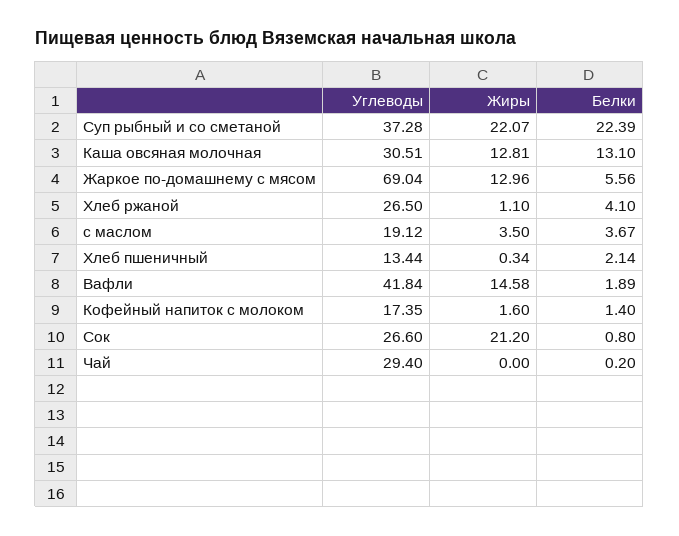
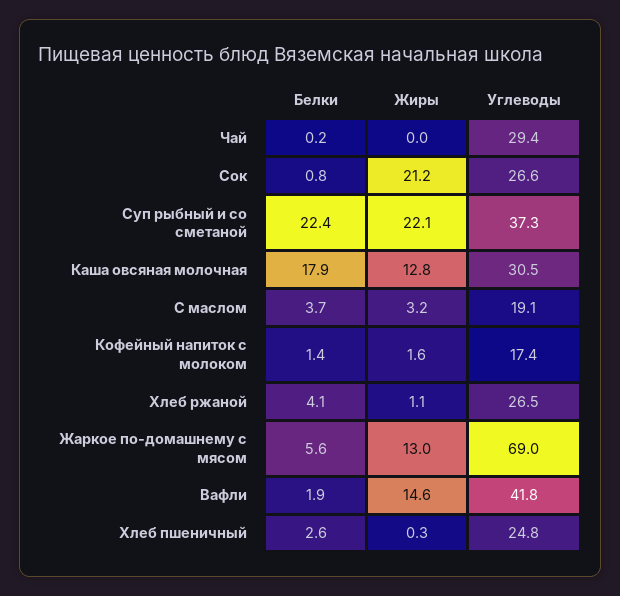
Белки, Каша овсяная молочная: 13.1 -> 17.9
Жиры, с маслом: 3.5 -> 3.2
Углеводы, Хлеб пшеничный: 13.44 -> 24.8
Белки, Хлеб пшеничный: 2.14 -> 2.6

